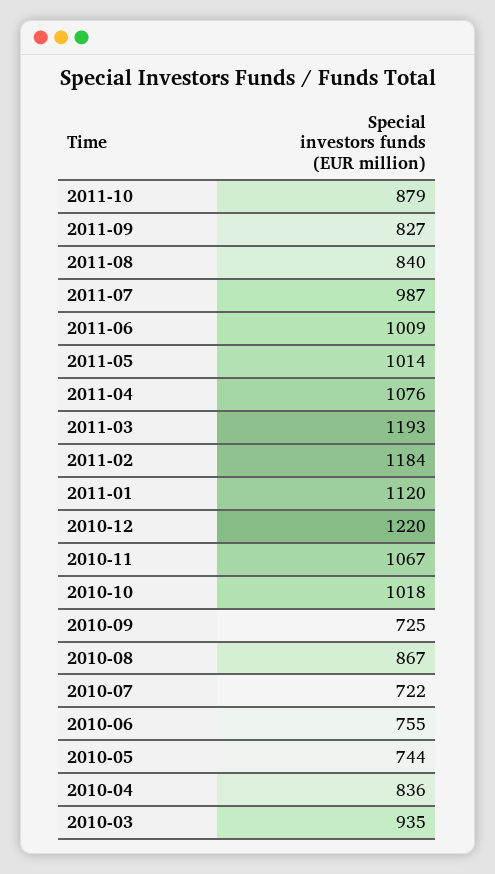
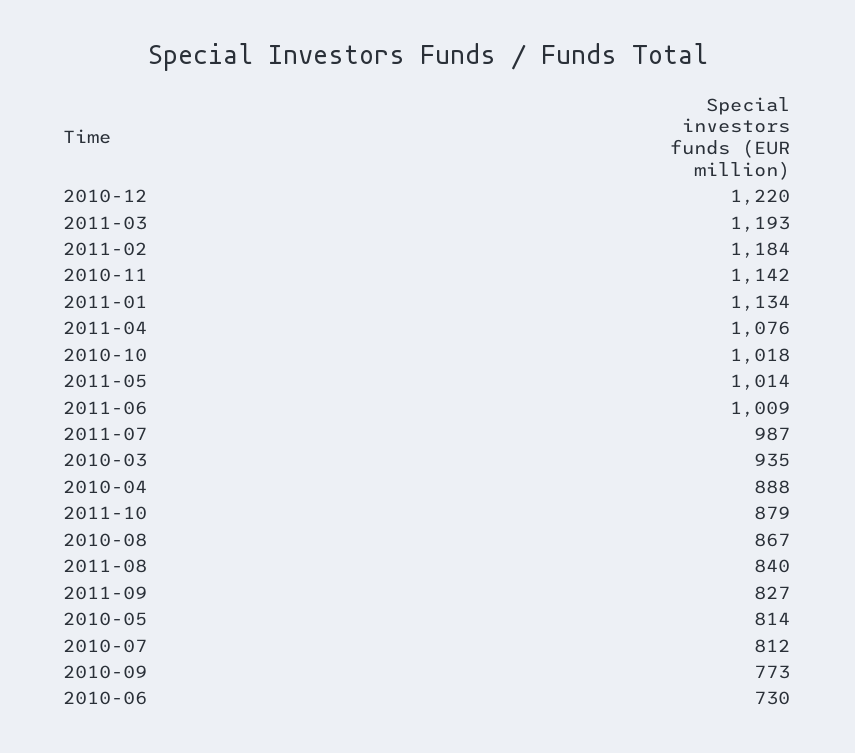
2011-01: 1120 -> 1134
2010-11: 1067 -> 1142
2010-09: 725 -> 773
2010-07: 722 -> 812
2010-06: 755 -> 730
2010-05: 744 -> 814
2010-04: 836 -> 888

